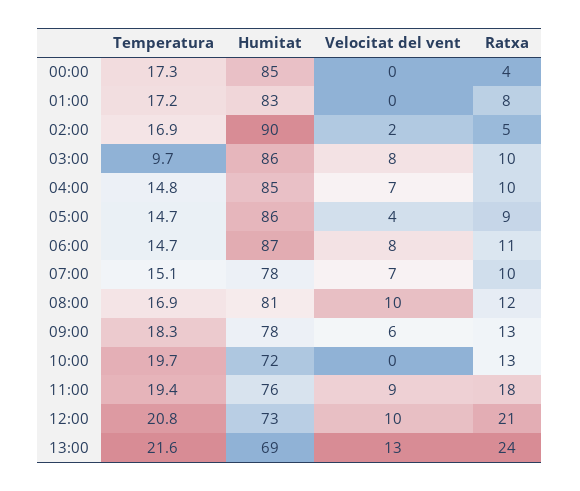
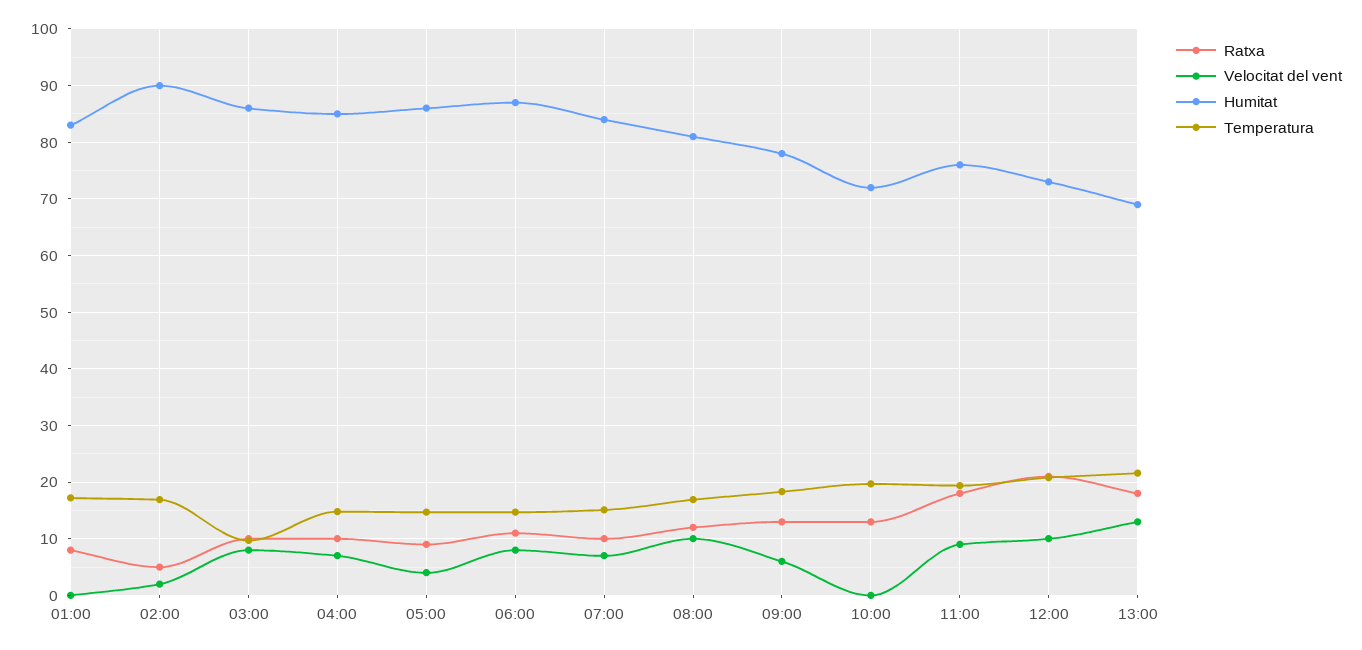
Temperatura, 00:00: 17.3 -> none
Humitat, 00:00: 85 -> none
Velocitat del vent, 00:00: 0 -> none
Ratxa, 00:00: 4 -> none
Humitat, 07:00: 78 -> 84
Ratxa, 13:00: 24 -> 18

